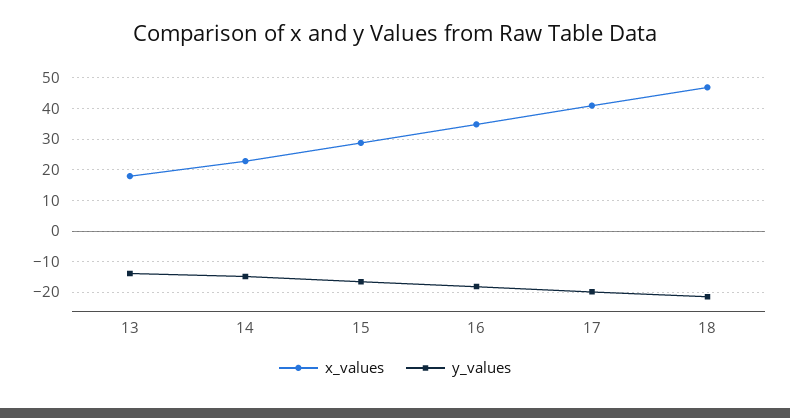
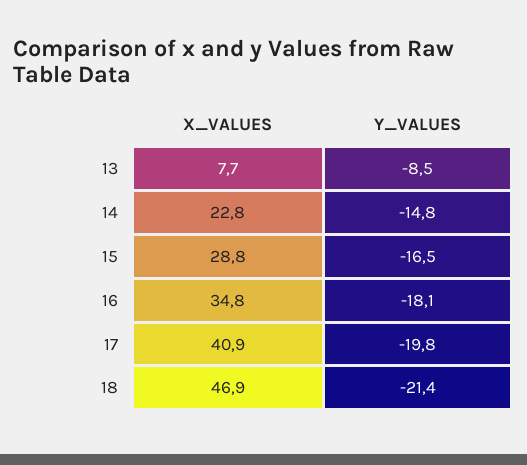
x_values, 13: 18 -> 7.7
y_values, 13: -14 -> -8.5

